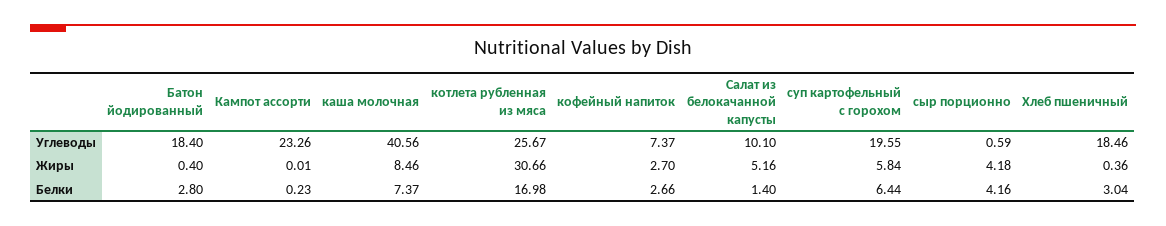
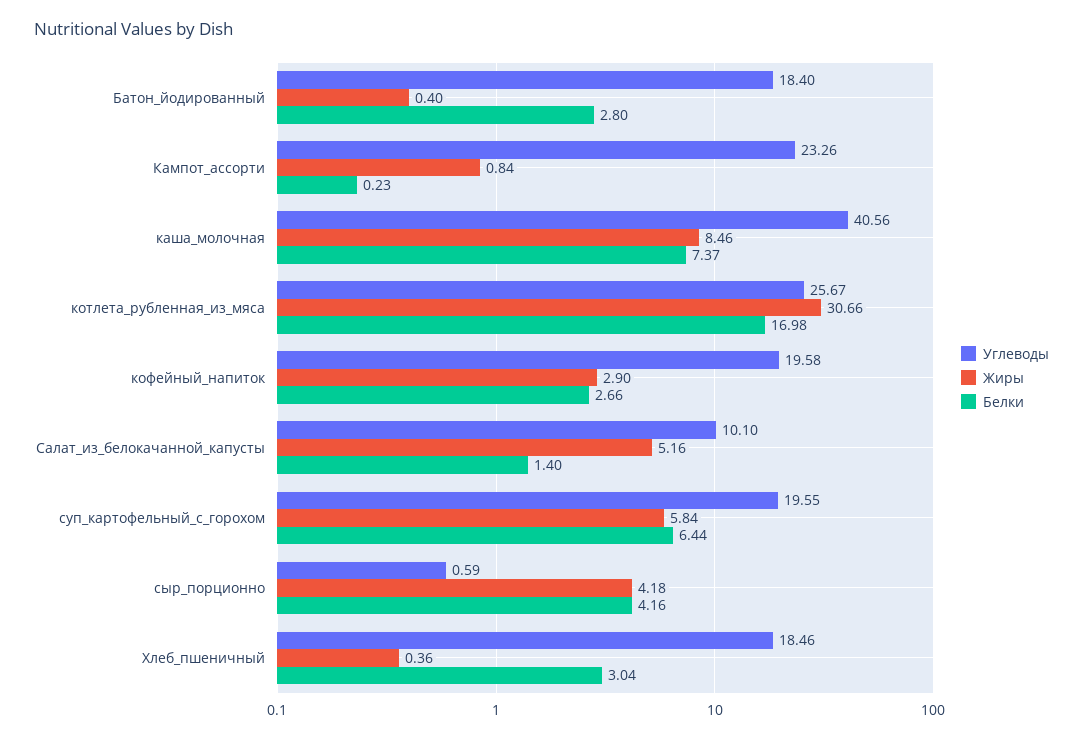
Углеводы, кофейный напиток: 7.37 -> 19.58
Жиры, Кампот ассорти: 0.01 -> 0.84
Жиры, кофейный напиток: 2.7 -> 2.9

